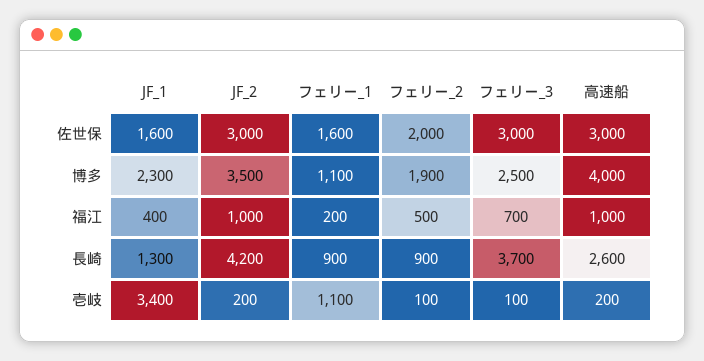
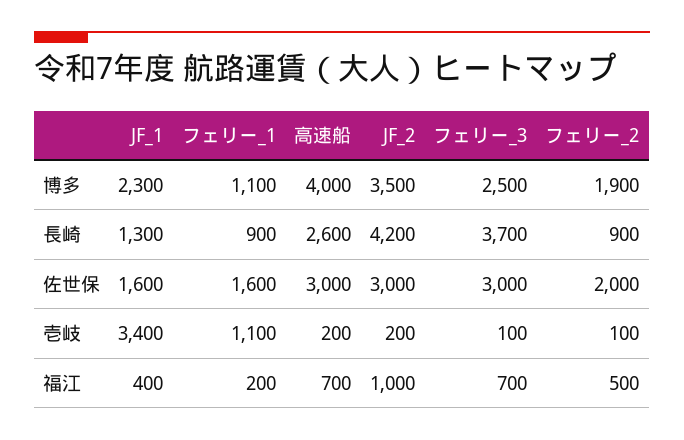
高速船, 福江: 1000 -> 700

